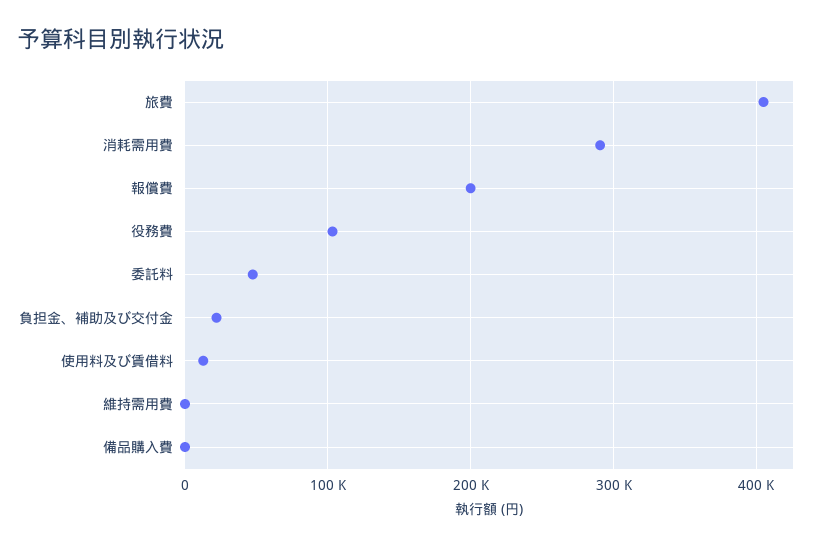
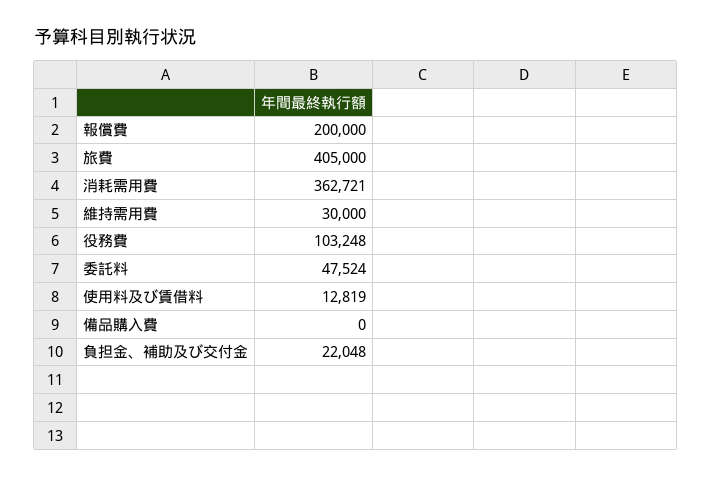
消耗需用費: 290000 -> 362721
維持需用費: 0 -> 30000

